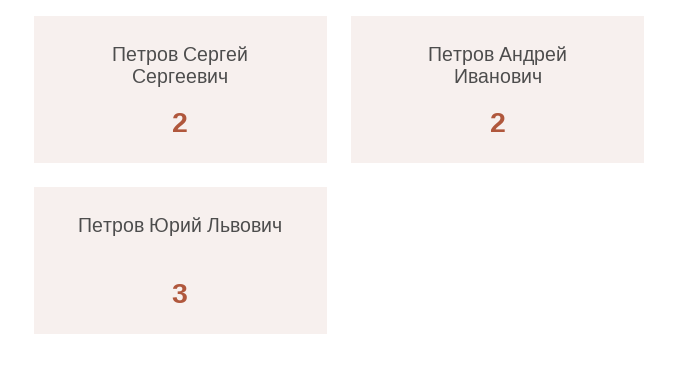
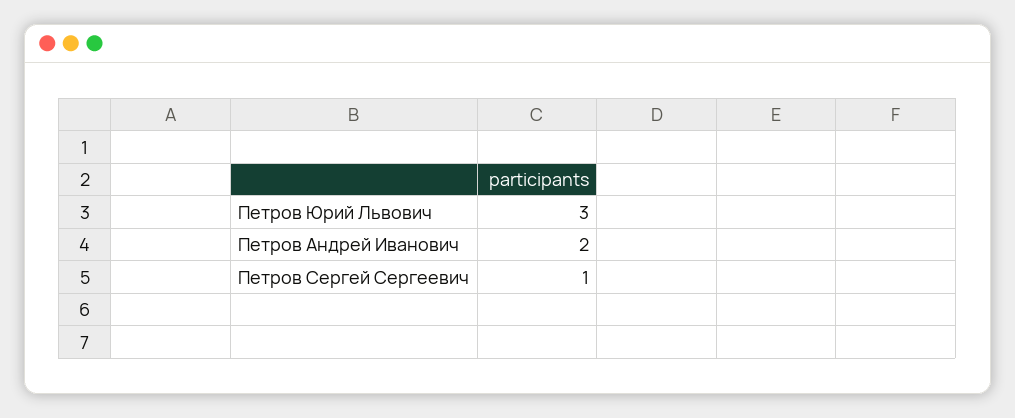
Петров Сергей Сергеевич: 2 -> 1

